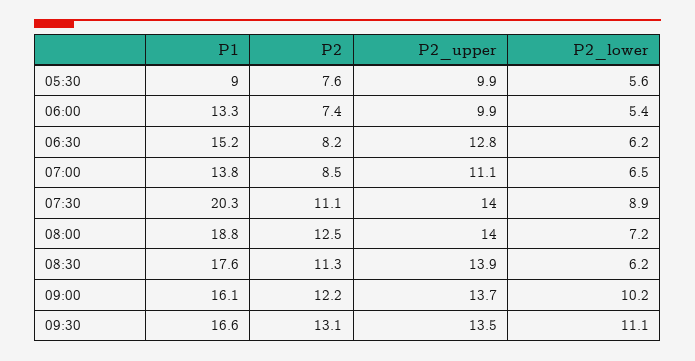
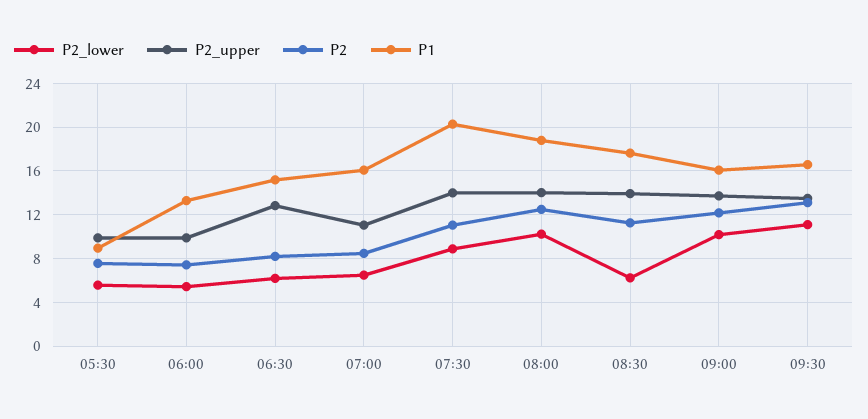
P1, 07:00: 13.8 -> 16
P2_lower, 08:00: 7.2 -> 10

